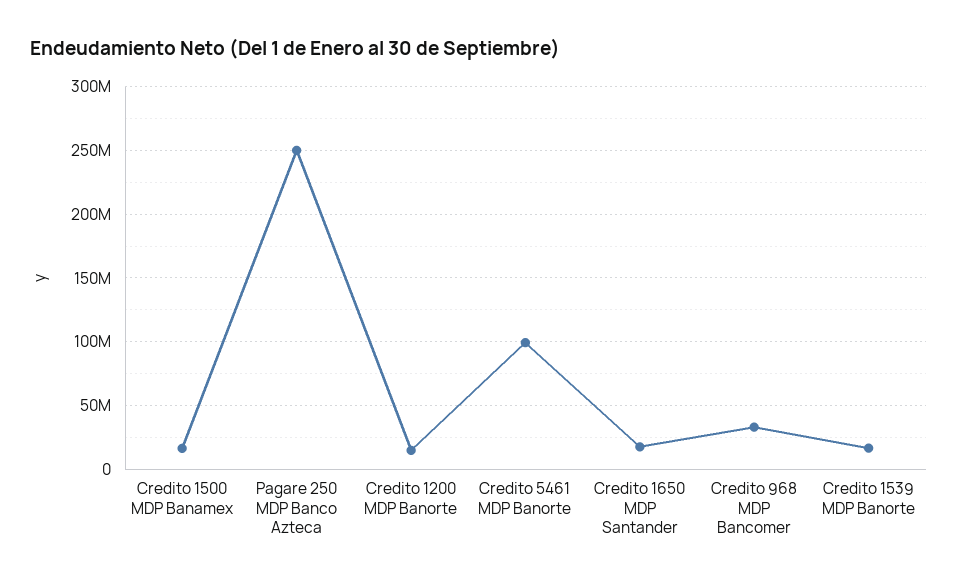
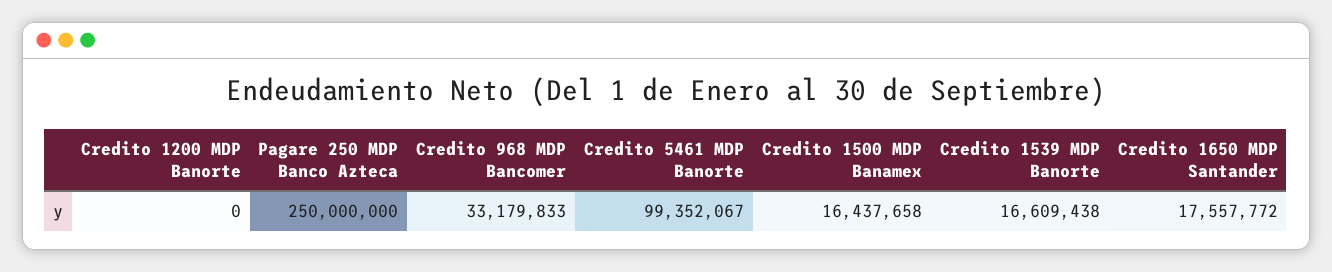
Credito 1200 MDP Banorte: 15000000 -> 0

